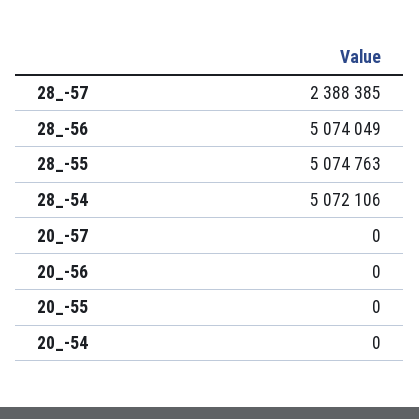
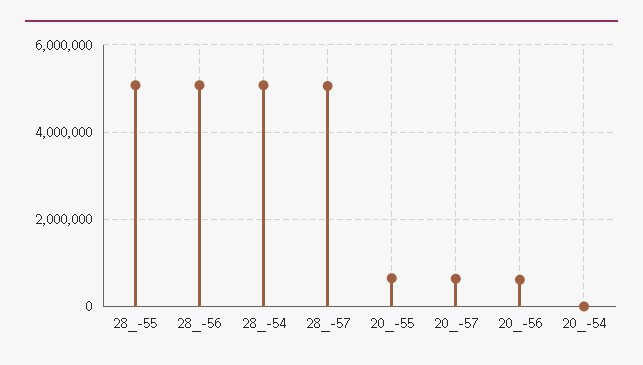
28_-57: 2388385 -> 5000000
20_-57: 0 -> 600000
20_-56: 0 -> 600000
20_-55: 0 -> 600000

